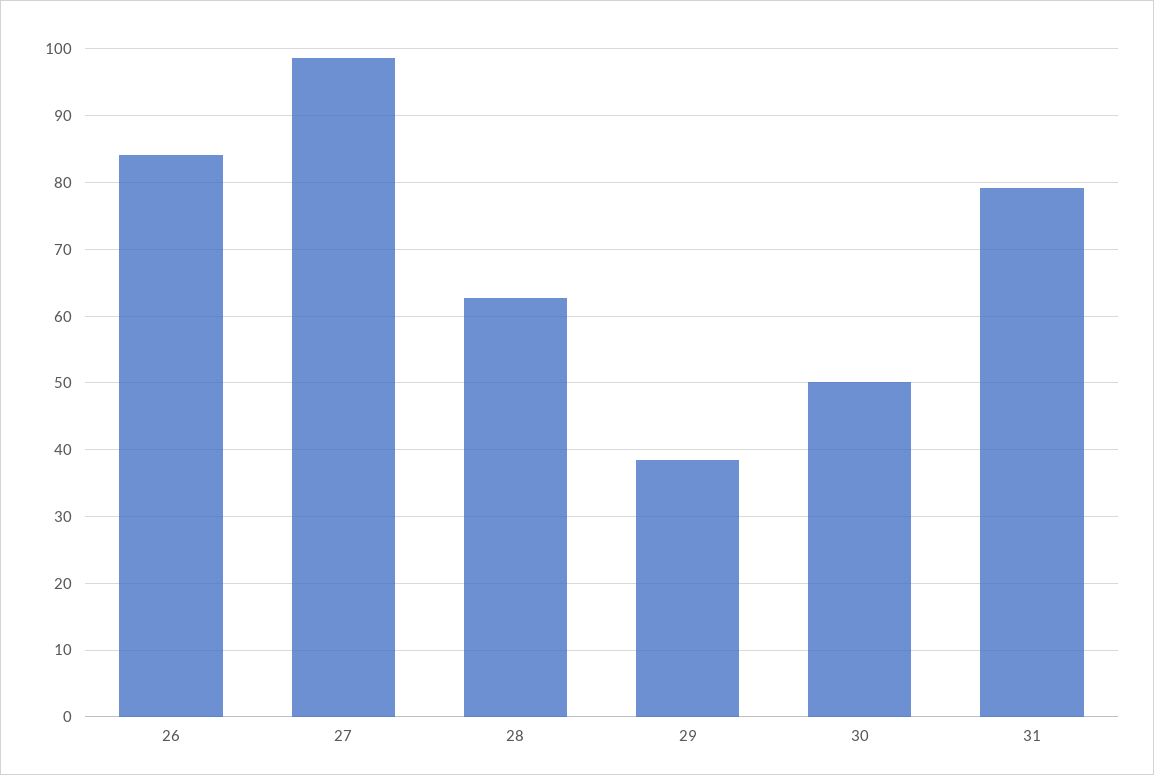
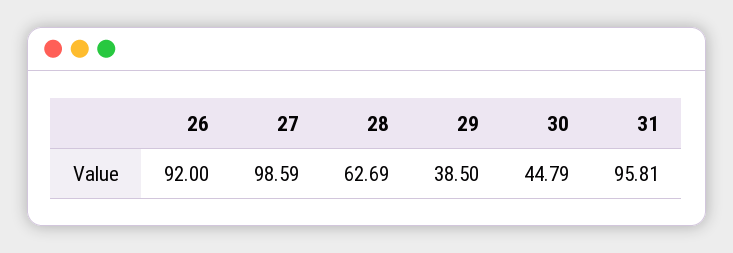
26: 84 -> 92
30: 50 -> 44.79
31: 79 -> 95.81

